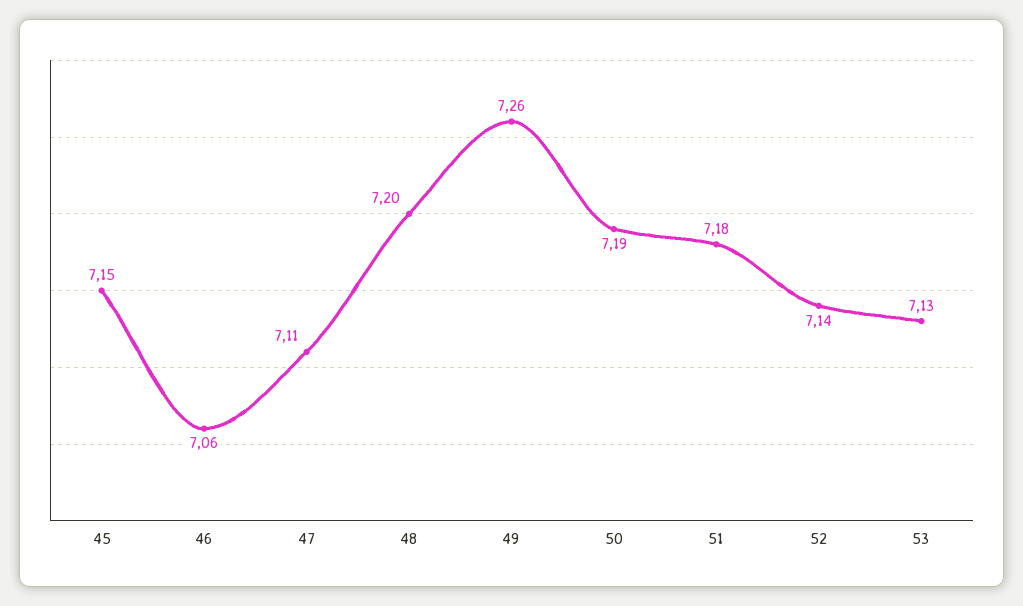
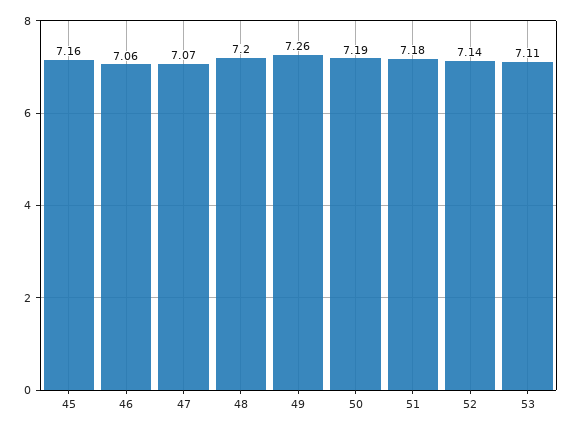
45: 7.15 -> 7.16
47: 7.11 -> 7.07
53: 7.13 -> 7.11

